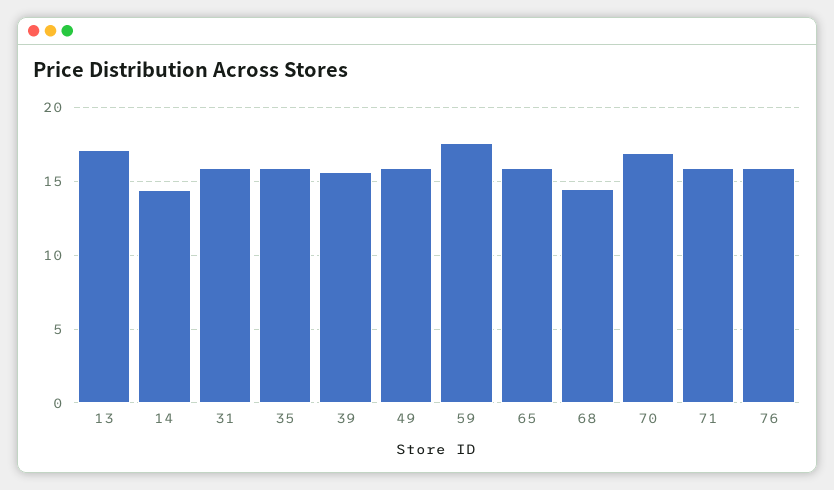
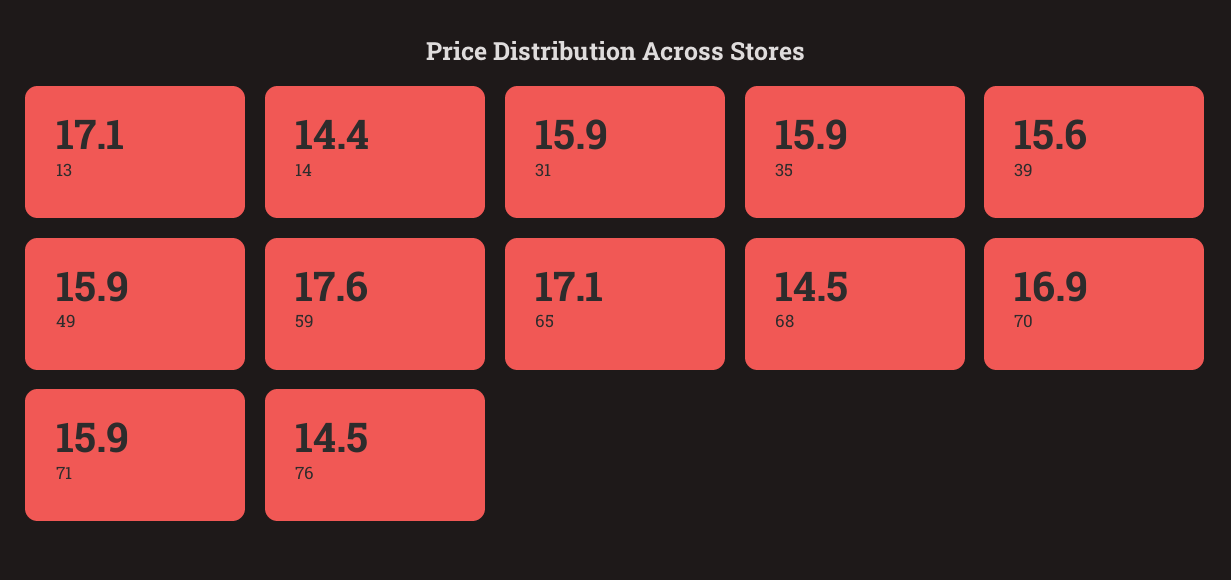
65: 16 -> 17.1
76: 16 -> 14.5

